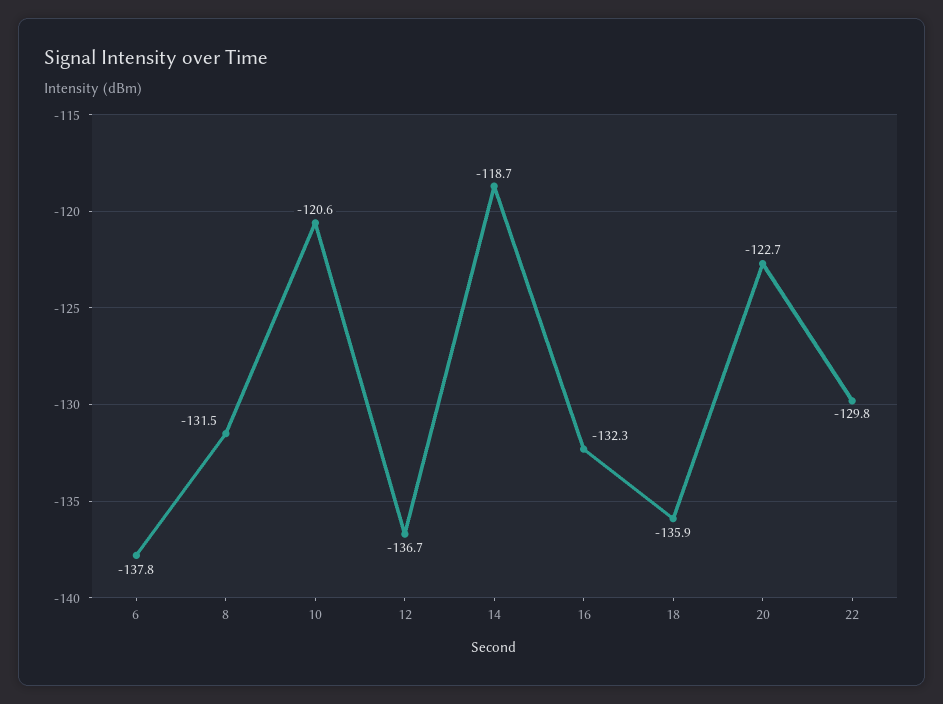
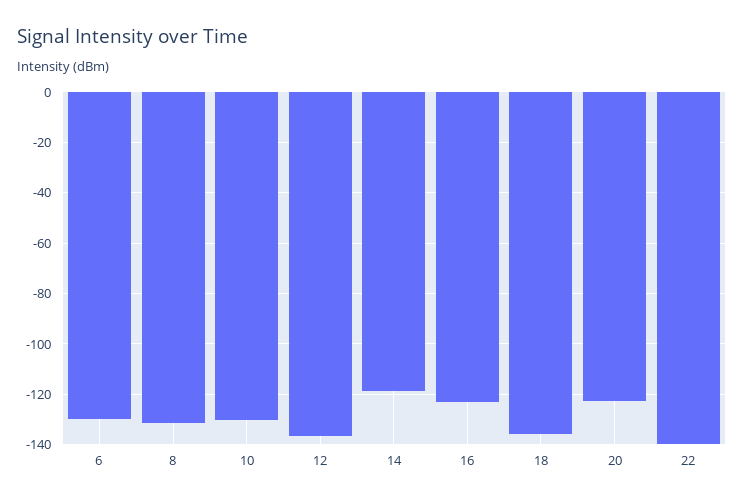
6: -137.8 -> -130
10: -120.6 -> -130
16: -132.3 -> -122.5
22: -129.8 -> -140

